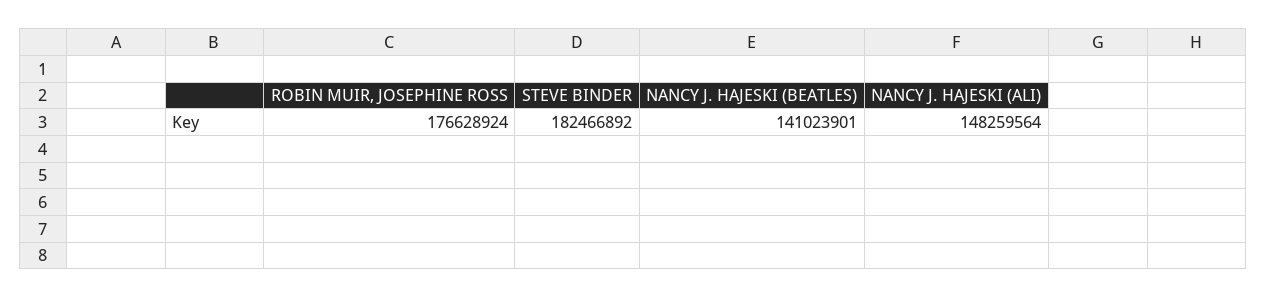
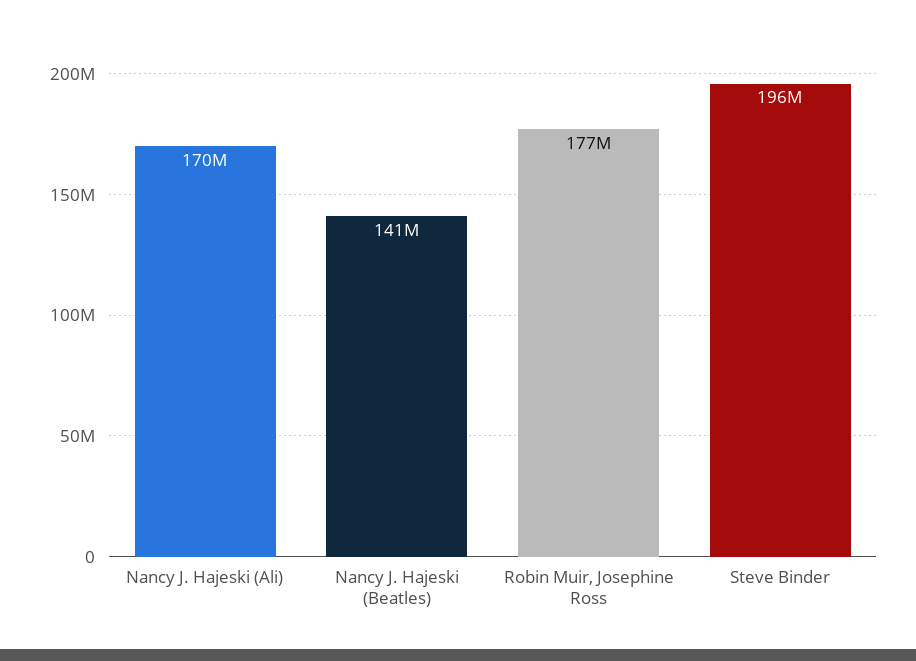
STEVE BINDER: 182466892 -> 196000000
NANCY J. HAJESKI (ALI): 148259564 -> 170000000

